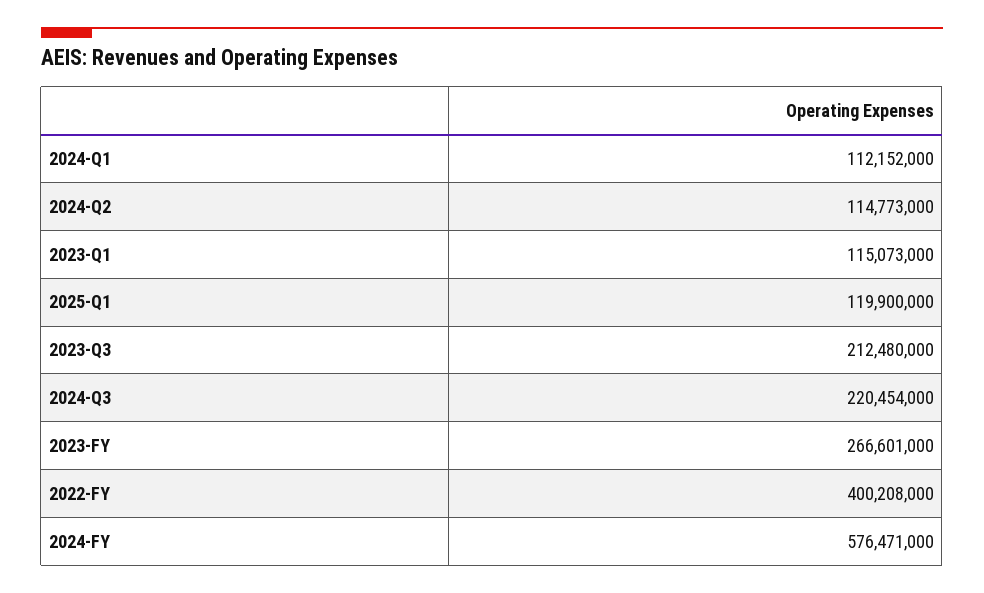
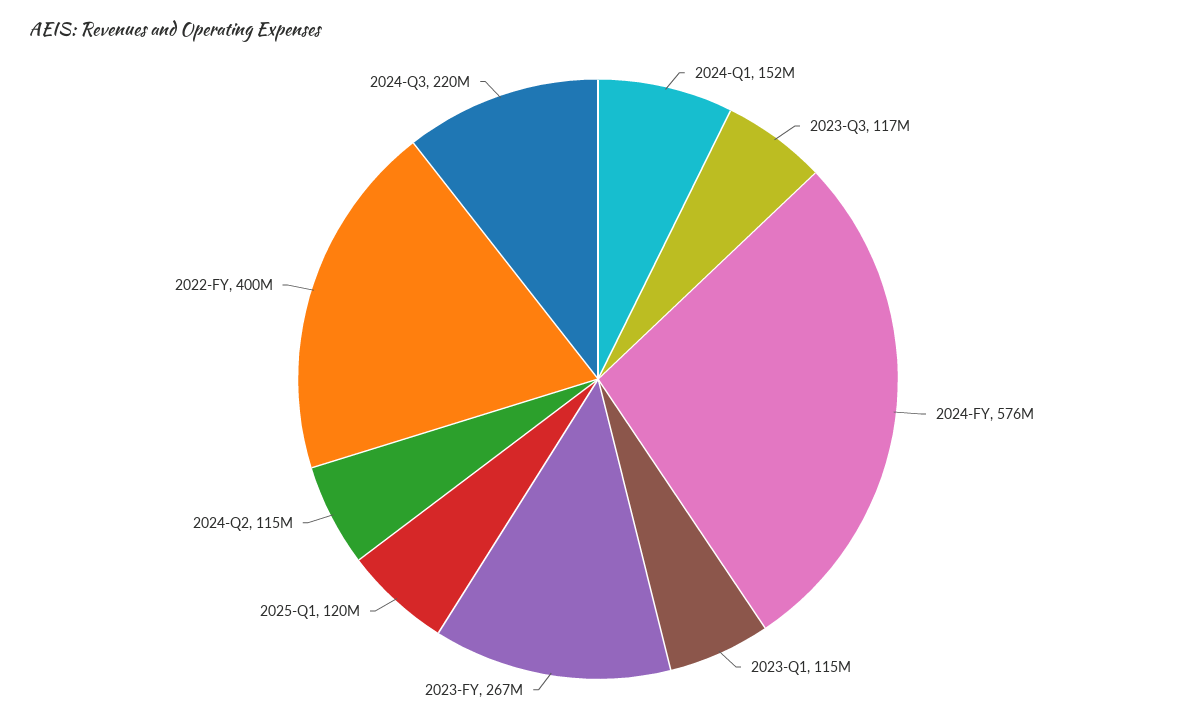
2024-Q1: 112152000 -> 152000000
2023-Q3: 212480000 -> 117000000

